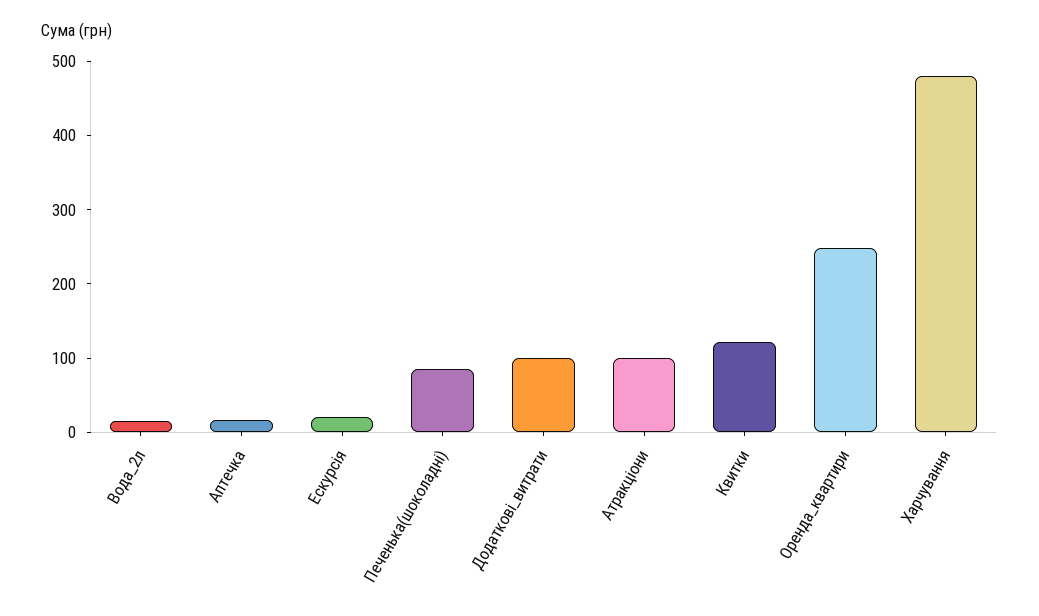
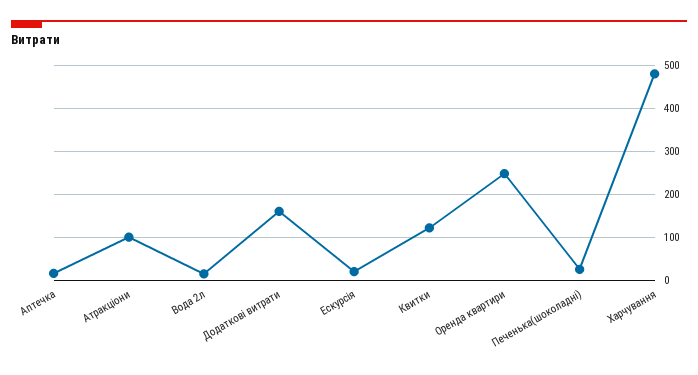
Печенька(шоколадні): 80 -> 20
Додаткові_витрати: 100 -> 160

